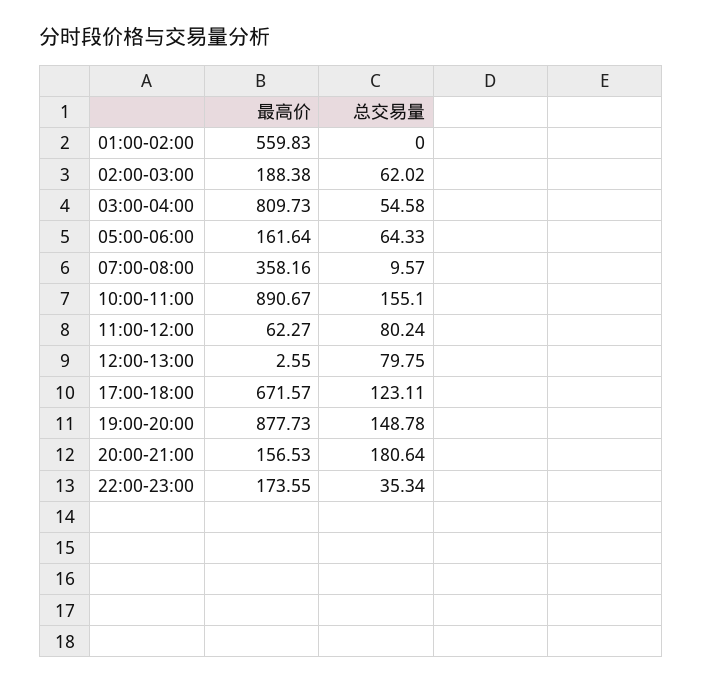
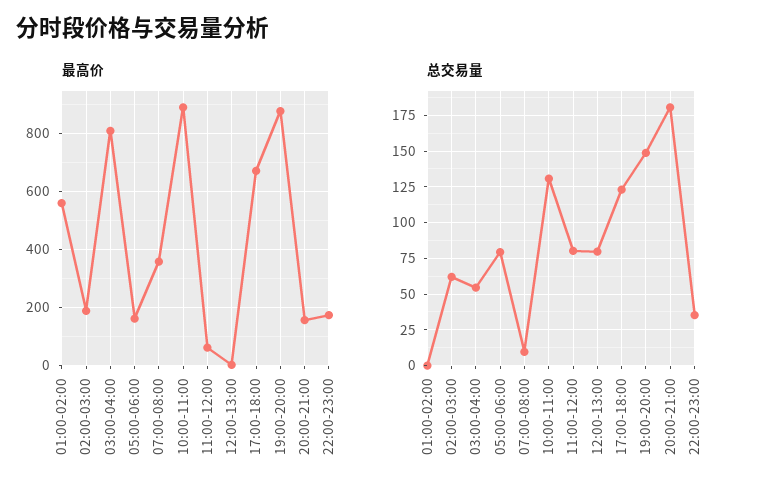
总交易量, 05:00-06:00: 64.33 -> 80
总交易量, 10:00-11:00: 155.1 -> 130

